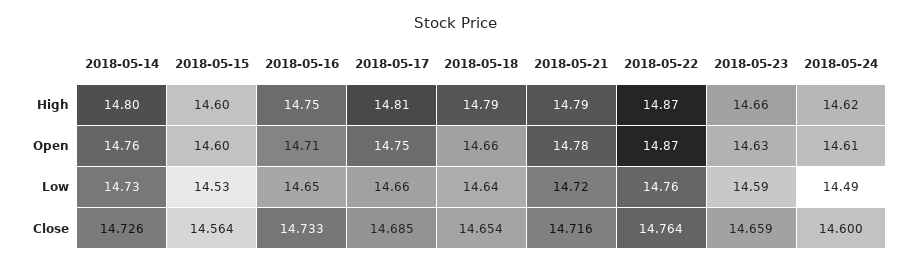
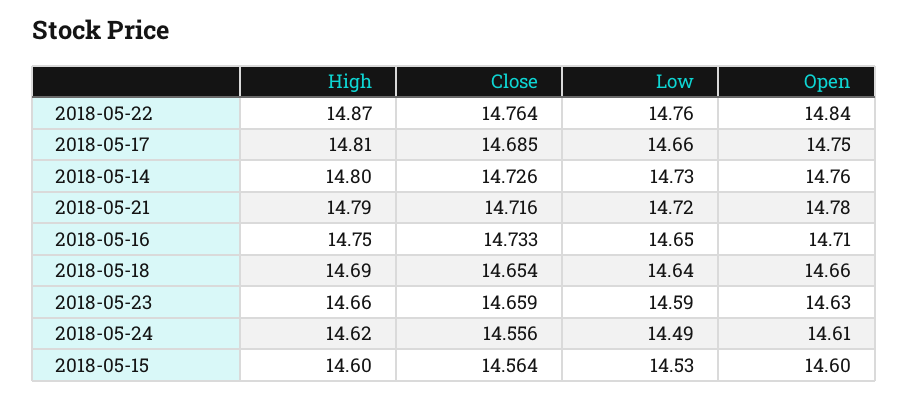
2018-05-18, High: 14.79 -> 14.69
2018-05-22, Open: 14.87 -> 14.84
2018-05-24, Close: 14.6 -> 14.556

